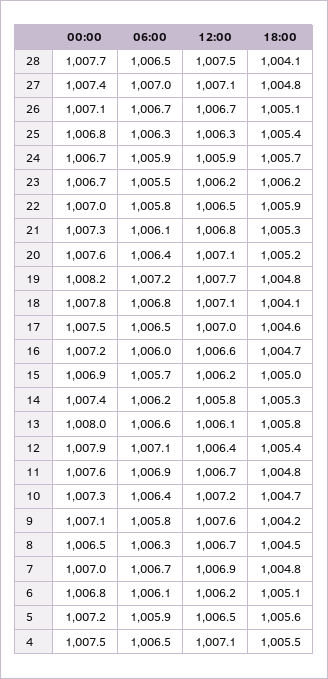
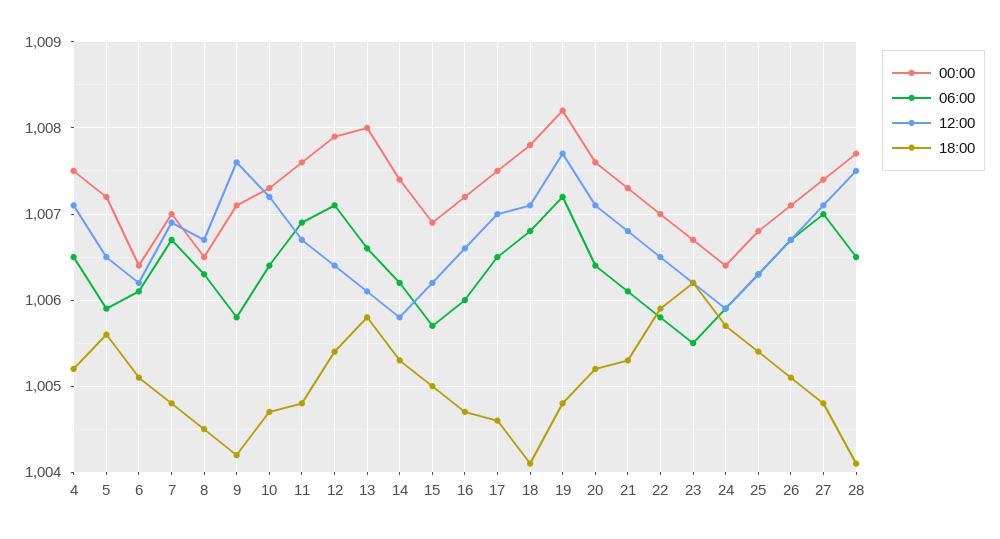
00:00, 24: 1006.7 -> 1006.4
00:00, 6: 1006.8 -> 1006.4
18:00, 4: 1005.5 -> 1005.2

